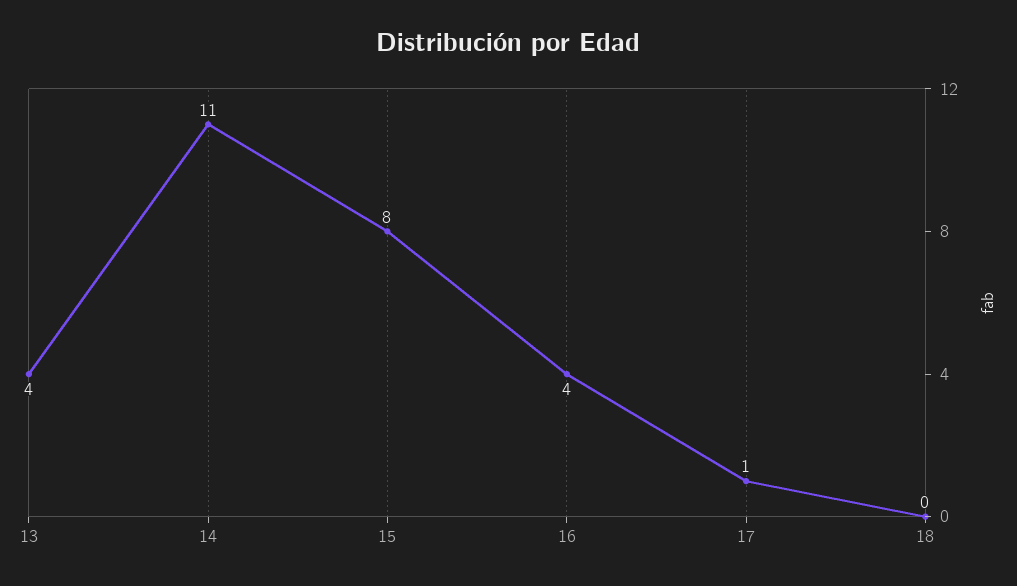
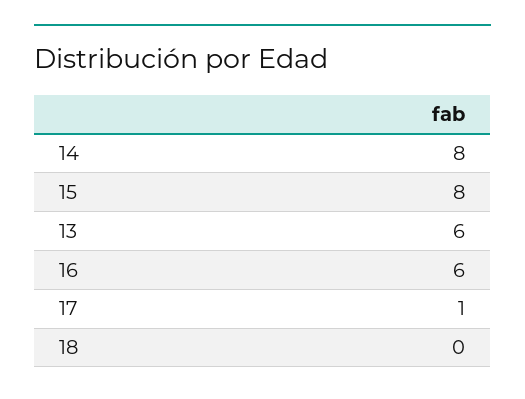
13: 4 -> 6
14: 11 -> 8
16: 4 -> 6

